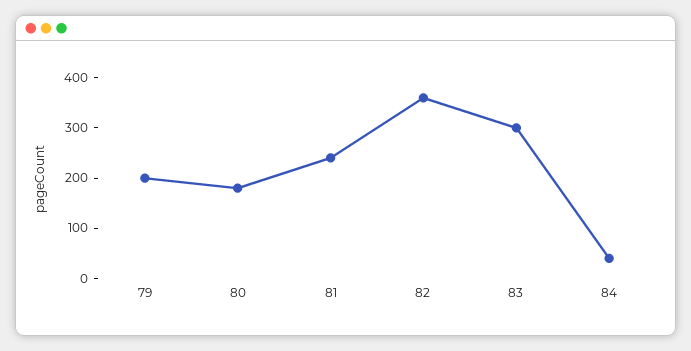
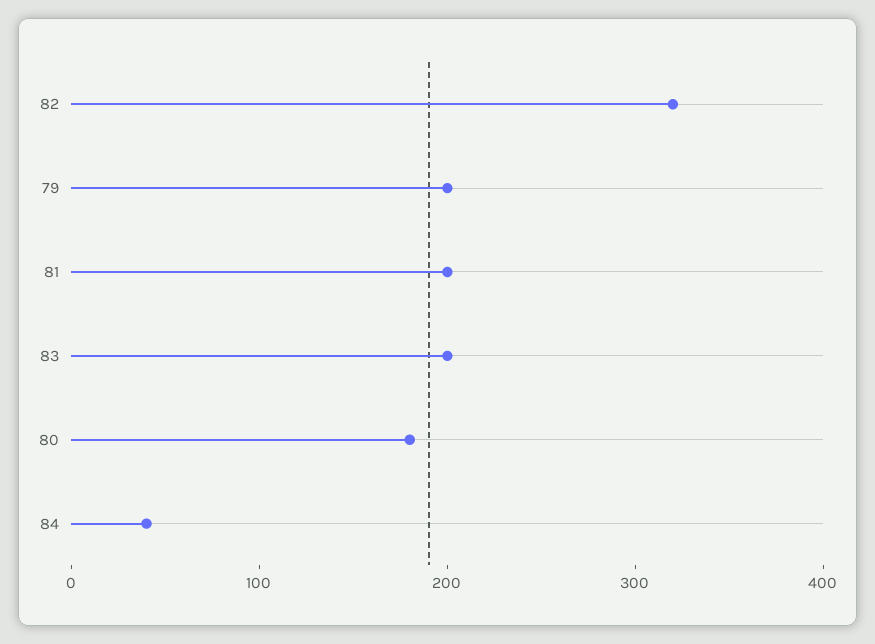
81: 240 -> 200
82: 360 -> 320
83: 300 -> 200

